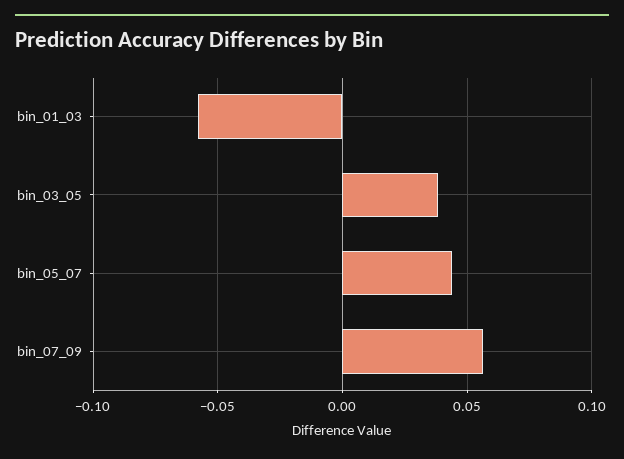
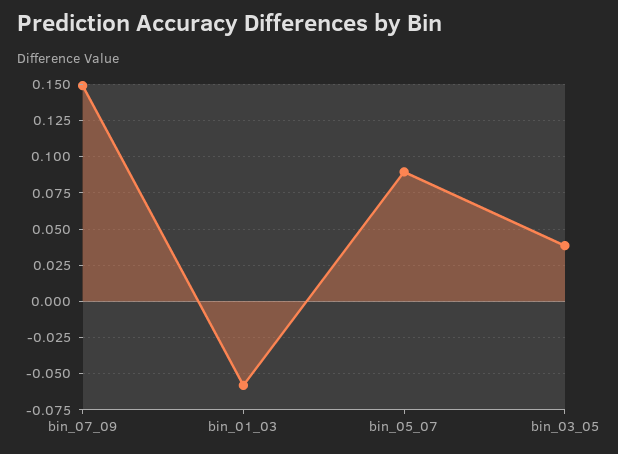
bin_05_07: 0.045 -> 0.09
bin_07_09: 0.055 -> 0.15

